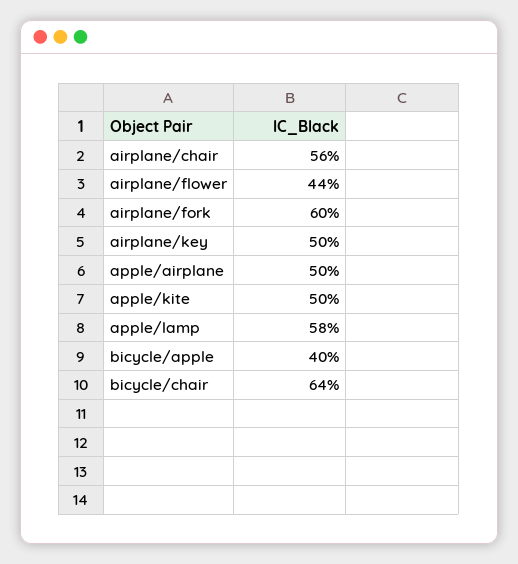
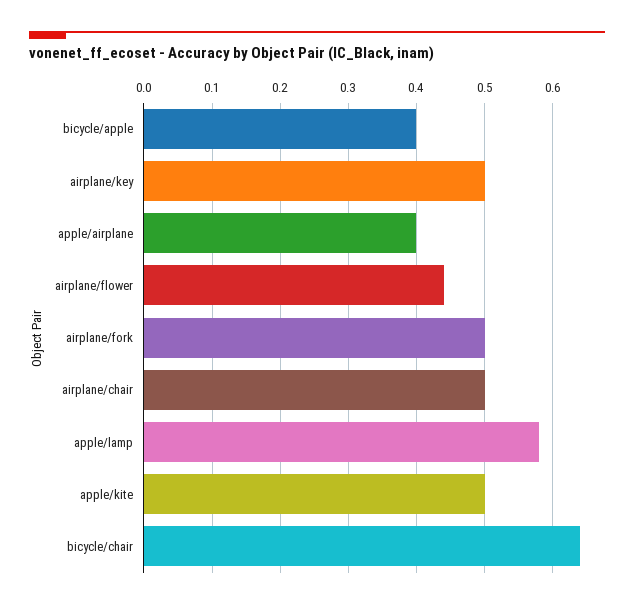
airplane/chair: 0.56 -> 0.5
airplane/fork: 0.6 -> 0.5
apple/airplane: 0.5 -> 0.4

